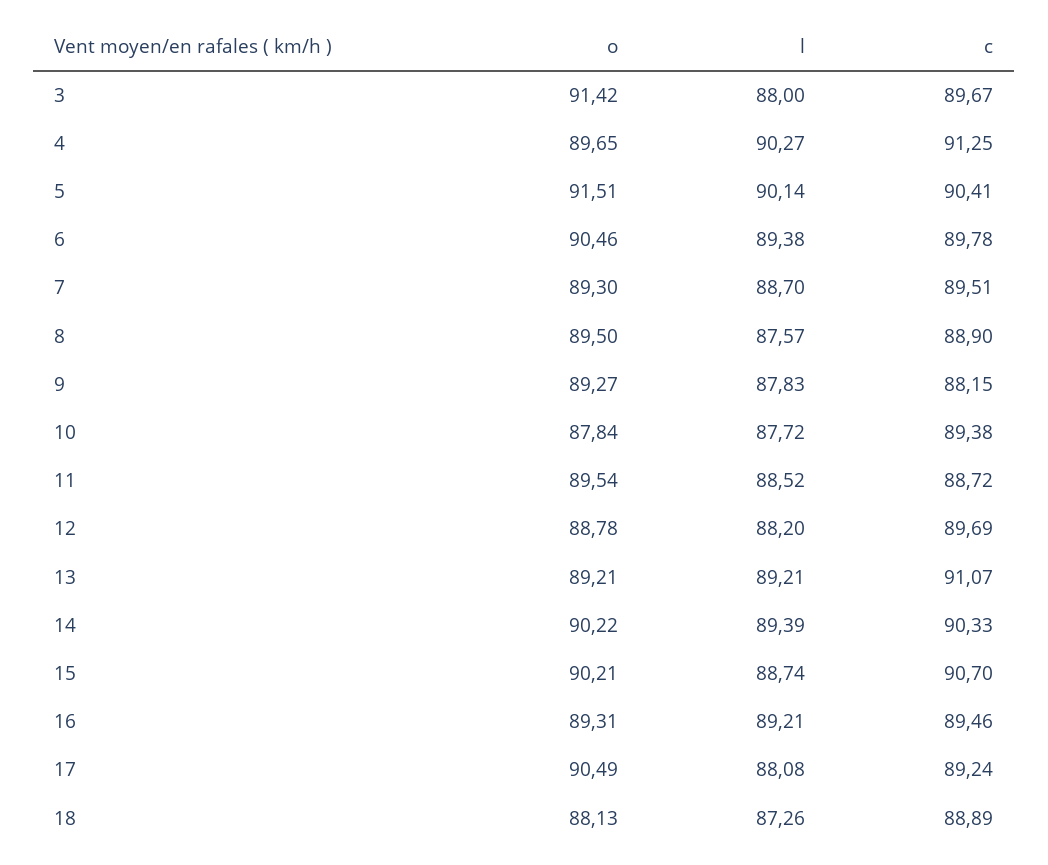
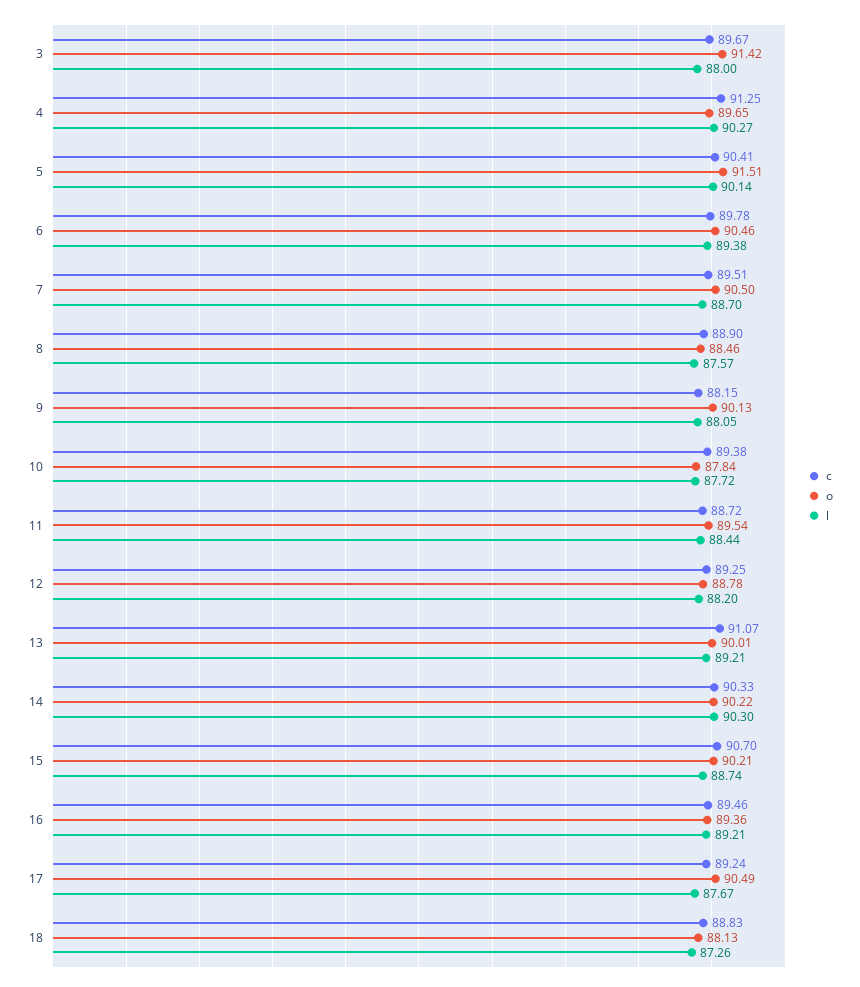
o, 7: 89.3 -> 90.5
o, 8: 89.5 -> 88.46
o, 9: 89.27 -> 90.13
l, 9: 87.83 -> 88.05
l, 11: 88.52 -> 88.44
c, 12: 89.69 -> 89.25
o, 13: 89.21 -> 90.01
l, 14: 89.39 -> 90.3
o, 16: 89.31 -> 89.36
l, 17: 88.08 -> 87.67
c, 18: 88.89 -> 88.83

